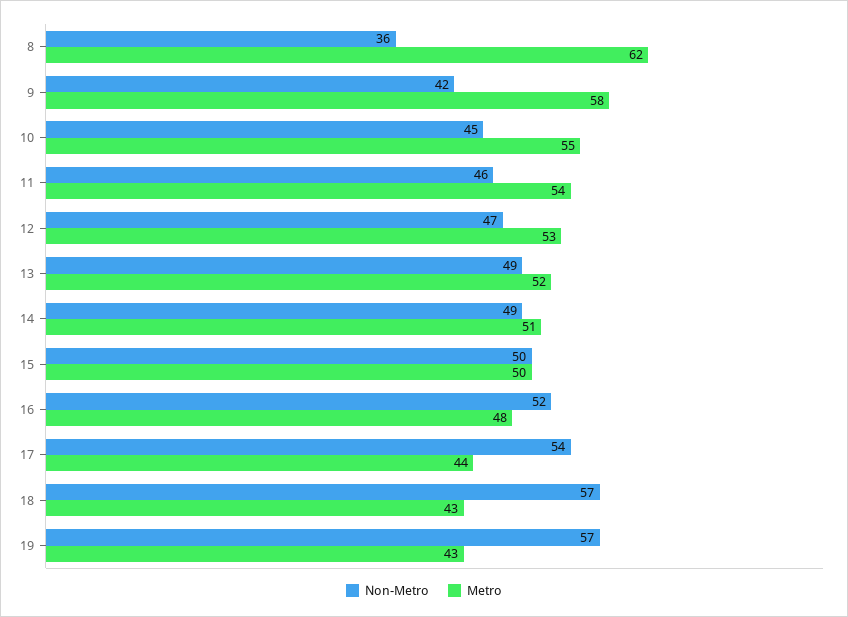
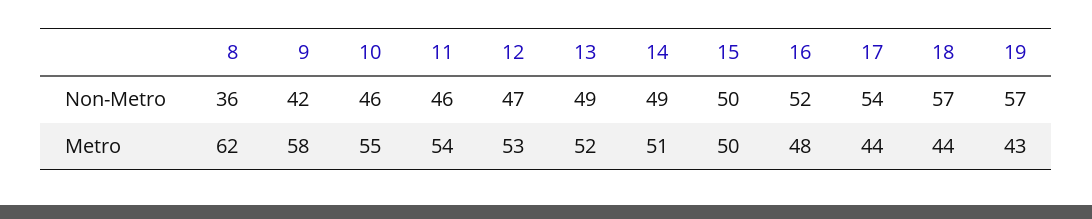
Non-Metro, 10: 45 -> 46
Metro, 18: 43 -> 44

